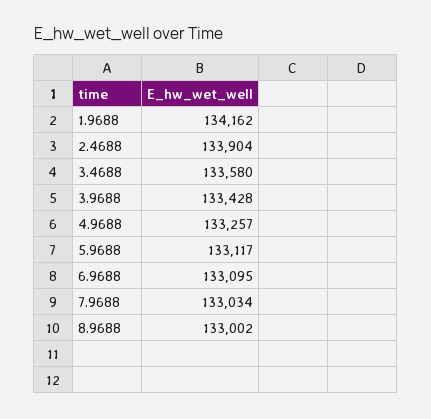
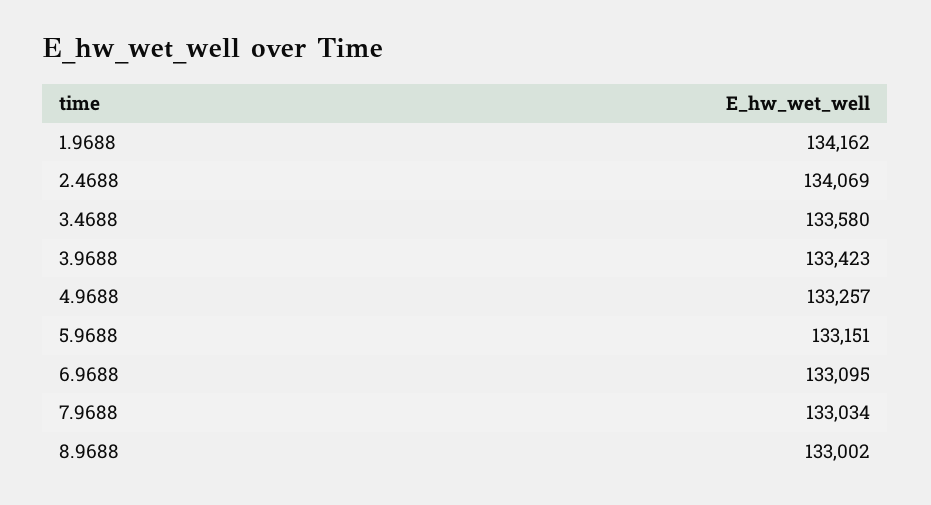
2.4688: 133904 -> 134069
3.9688: 133428 -> 133423
5.9688: 133117 -> 133151

